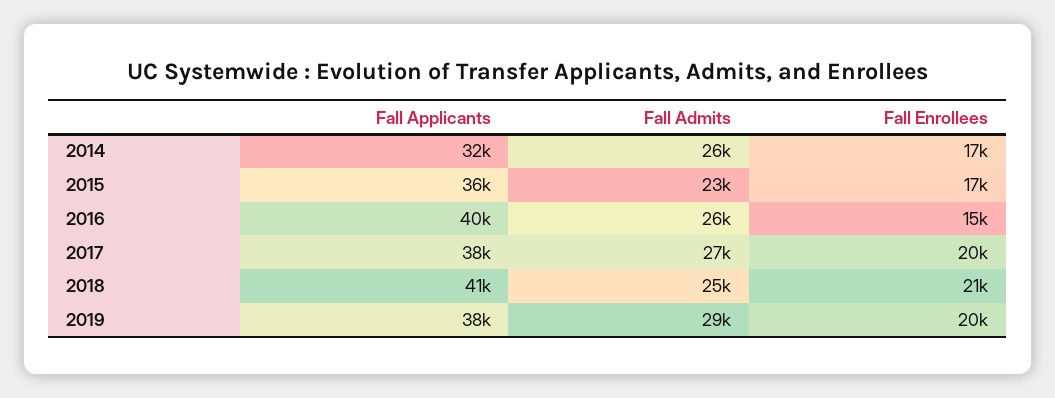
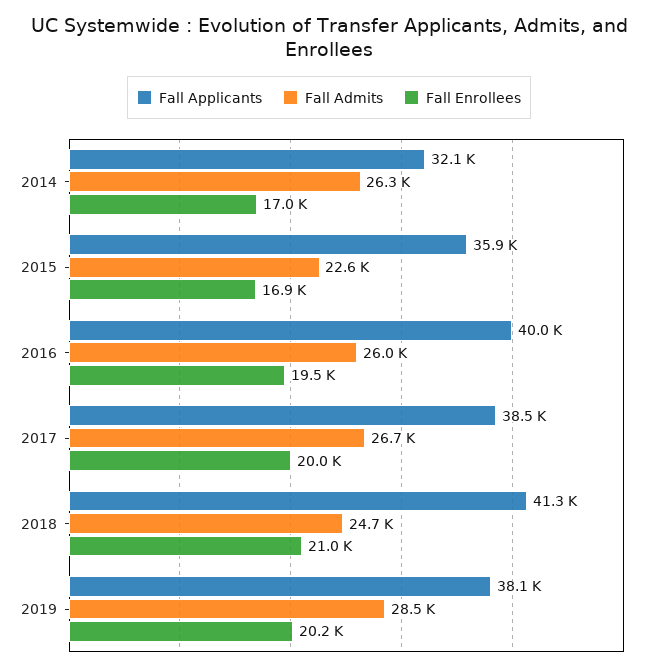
Fall Enrollees, 2016: 15000 -> 19500

